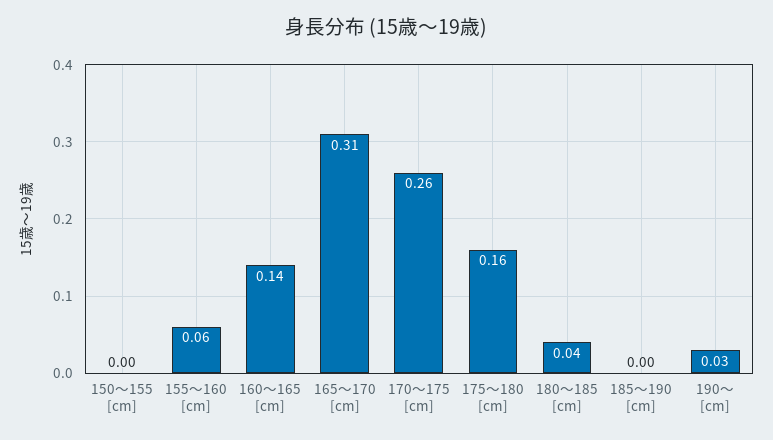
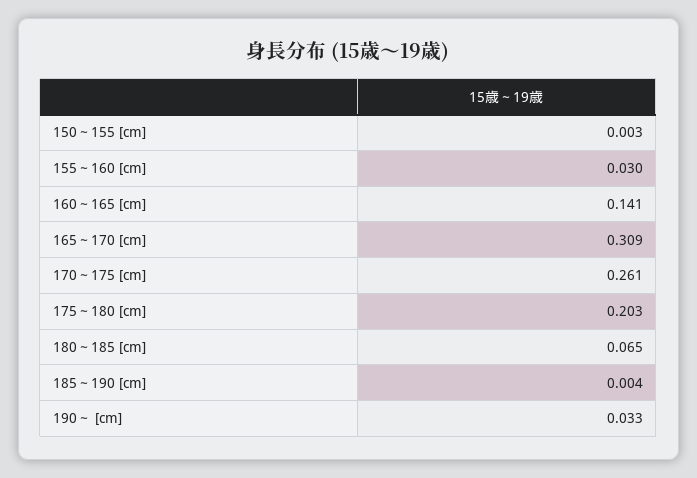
155～160 [cm]: 0.06 -> 0.03
175～180 [cm]: 0.16 -> 0.203
180～185 [cm]: 0.04 -> 0.065

